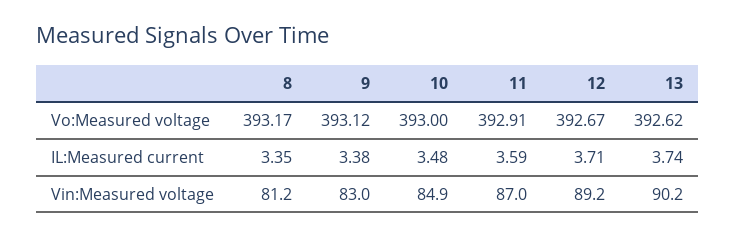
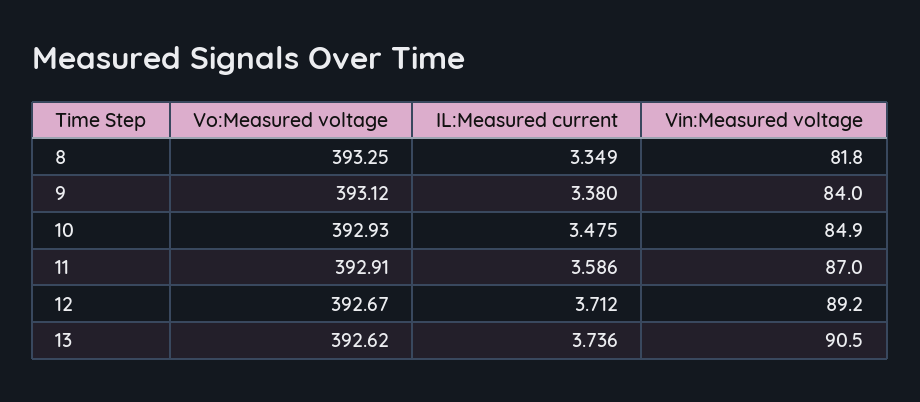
8, Vo:Measured voltage: 393.17 -> 393.25
10, Vo:Measured voltage: 393 -> 392.93
8, Vin:Measured voltage: 81.2 -> 81.8
9, Vin:Measured voltage: 83 -> 84
13, Vin:Measured voltage: 90.2 -> 90.5

